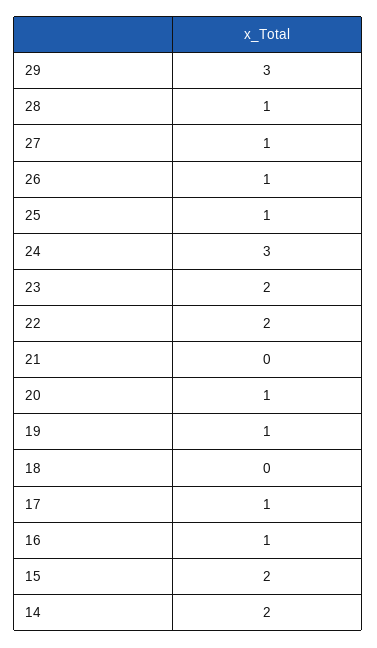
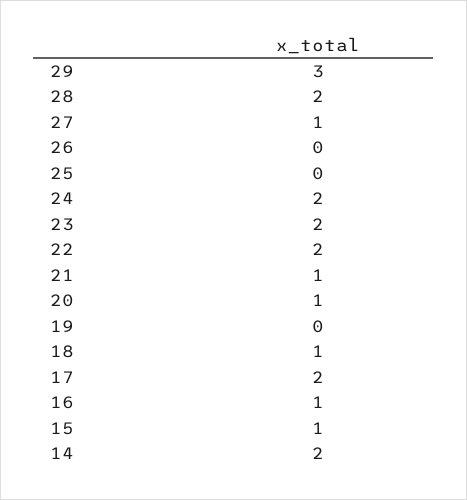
28: 1 -> 2
26: 1 -> 0
25: 1 -> 0
24: 3 -> 2
21: 0 -> 1
19: 1 -> 0
18: 0 -> 1
17: 1 -> 2
15: 2 -> 1

